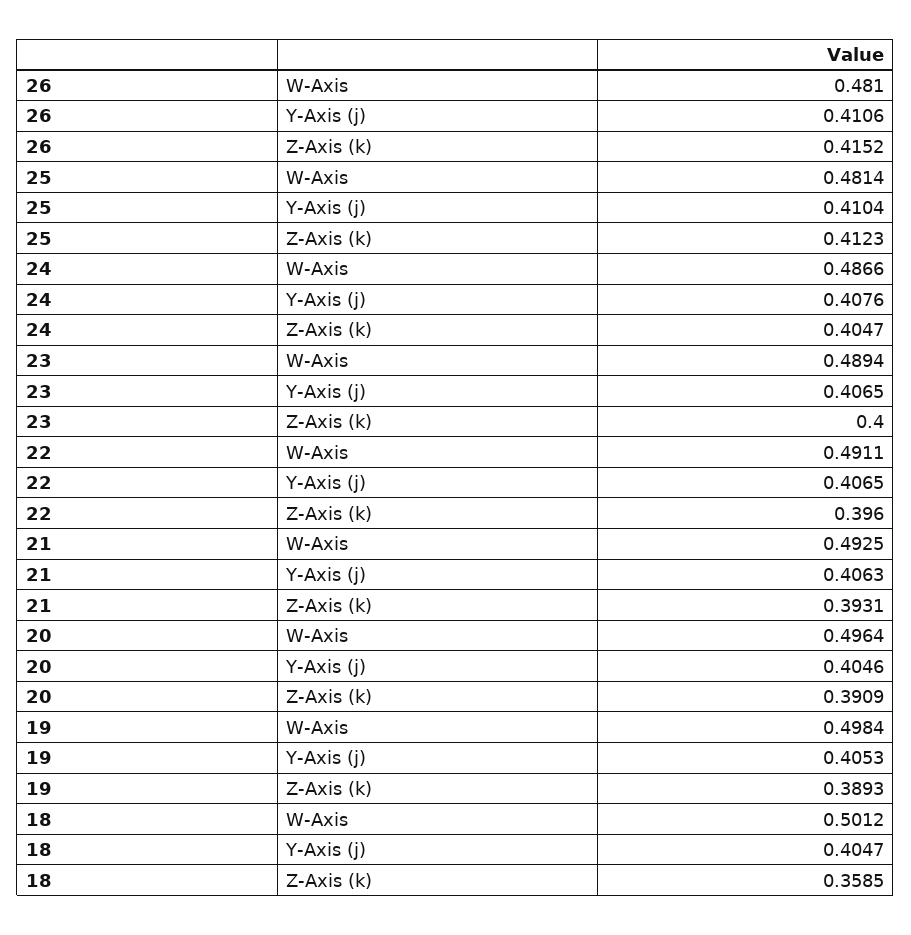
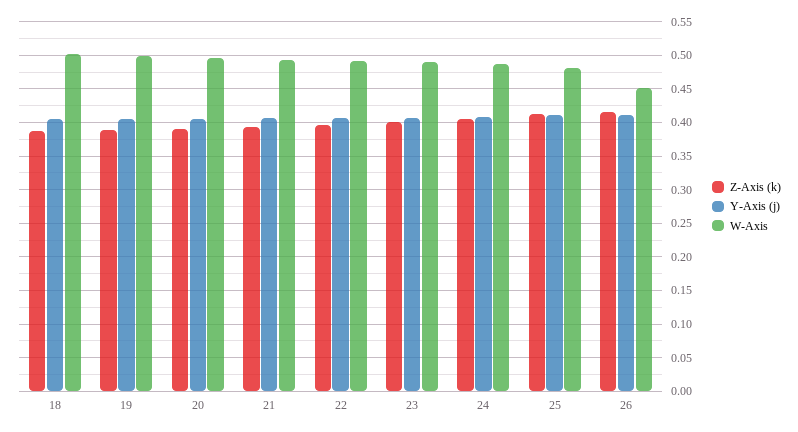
W-Axis, 26: 0.481 -> 0.45
Z-Axis (k), 18: 0.3585 -> 0.39

